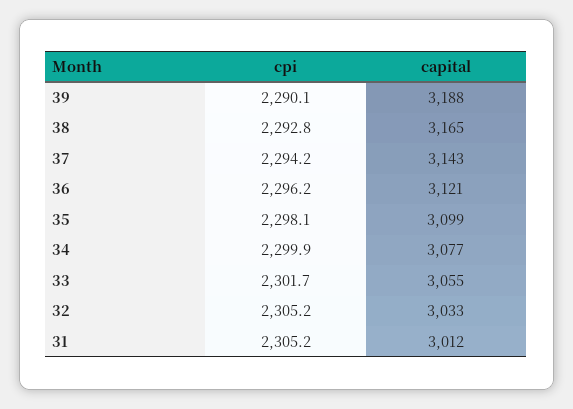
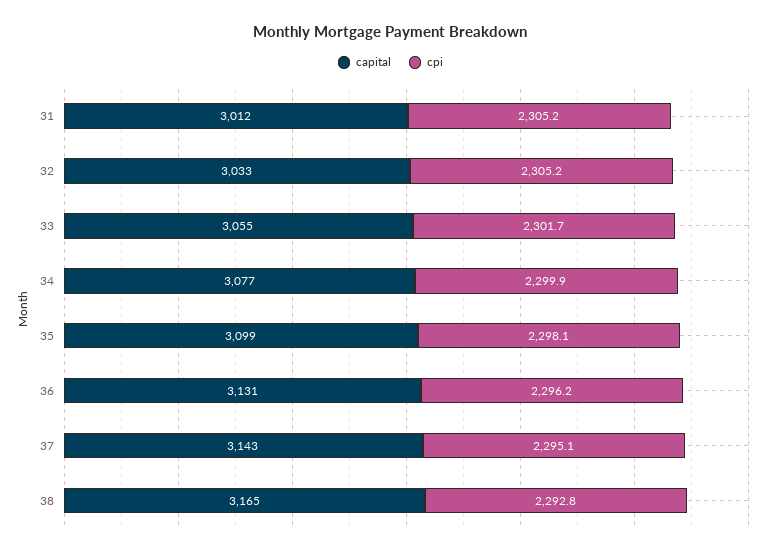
cpi, 39: 2290.1 -> none
capital, 39: 3188 -> none
cpi, 37: 2294.2 -> 2295.1
capital, 36: 3121 -> 3131

